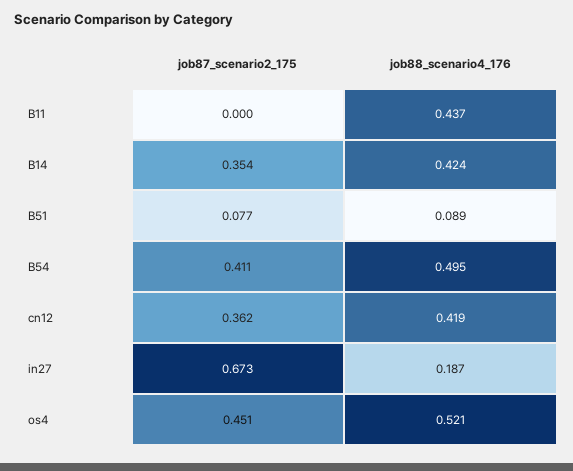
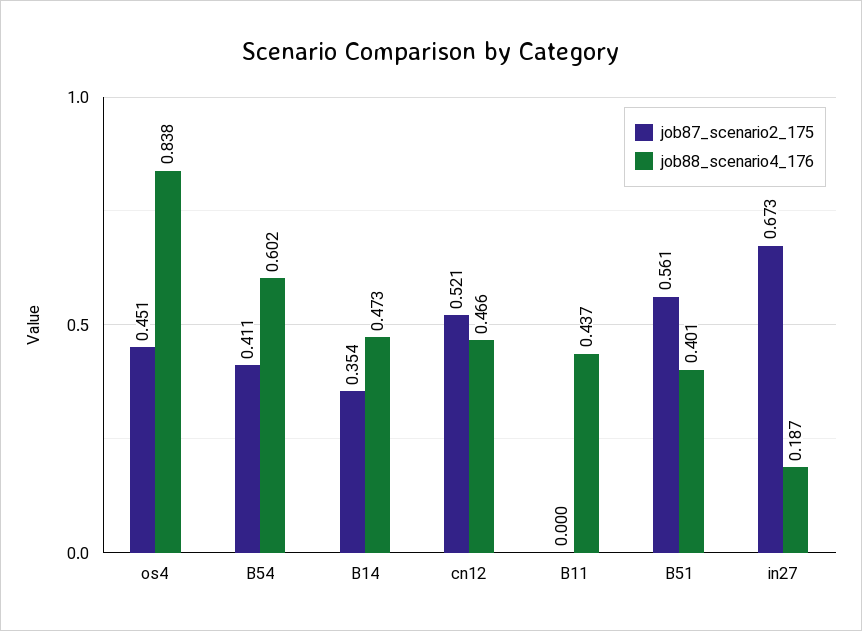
job88_scenario4_176, B14: 0.424 -> 0.473
job87_scenario2_175, B51: 0.077 -> 0.561
job88_scenario4_176, B51: 0.089 -> 0.401
job88_scenario4_176, B54: 0.495 -> 0.602
job87_scenario2_175, cn12: 0.362 -> 0.521
job88_scenario4_176, cn12: 0.419 -> 0.466
job88_scenario4_176, os4: 0.521 -> 0.838

